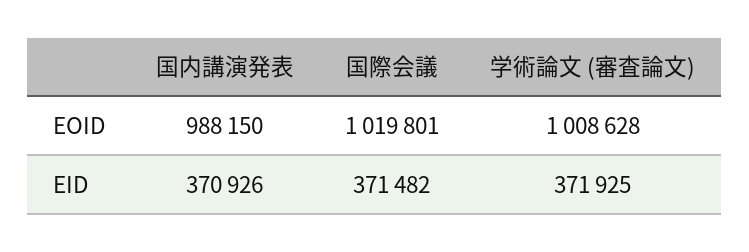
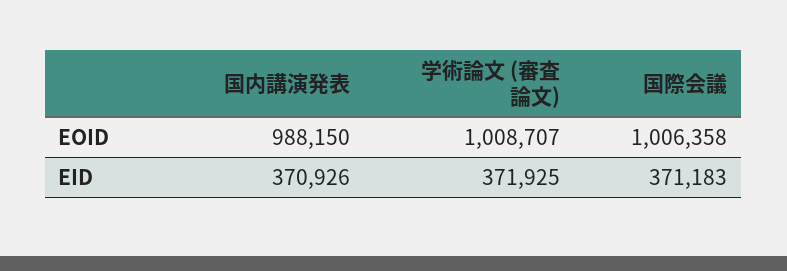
国際会議, EOID: 1019801 -> 1006358
学術論文 (審査論文), EOID: 1008628 -> 1008707
国際会議, EID: 371482 -> 371183

